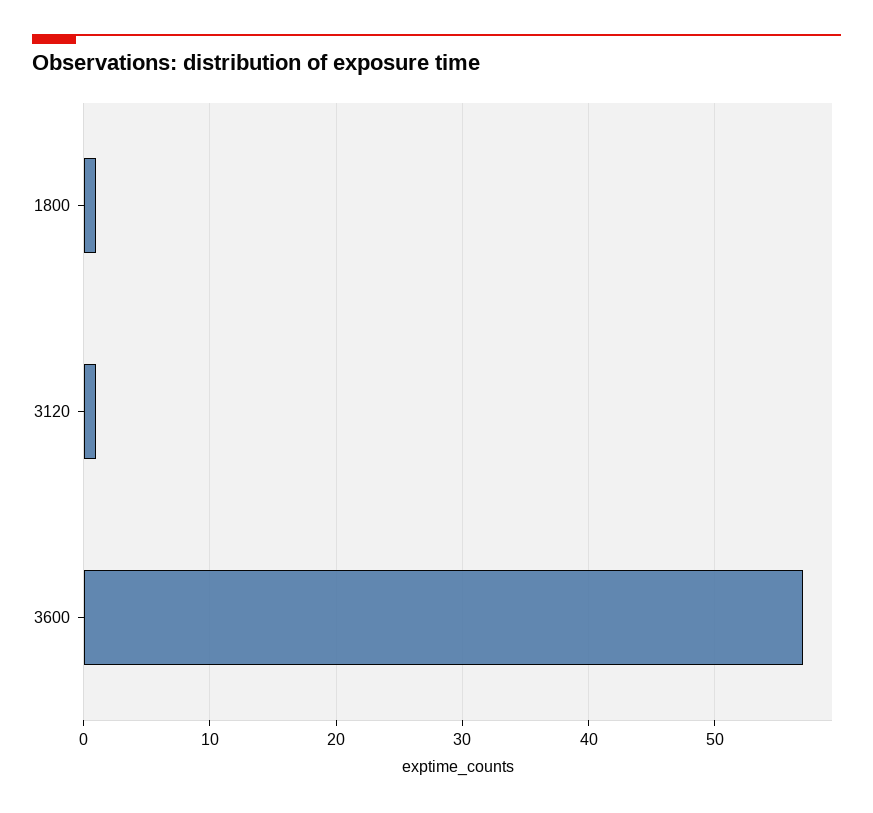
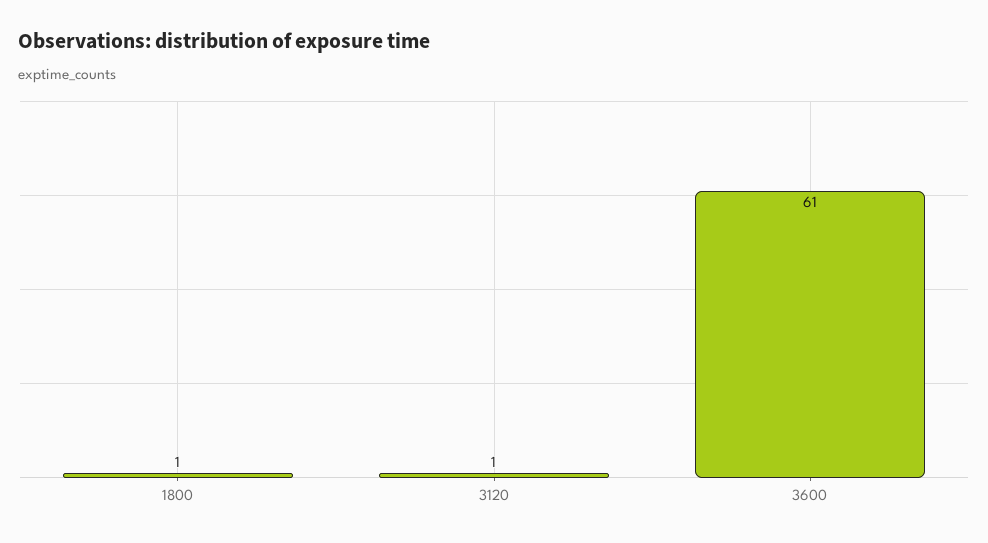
3600: 57 -> 61

